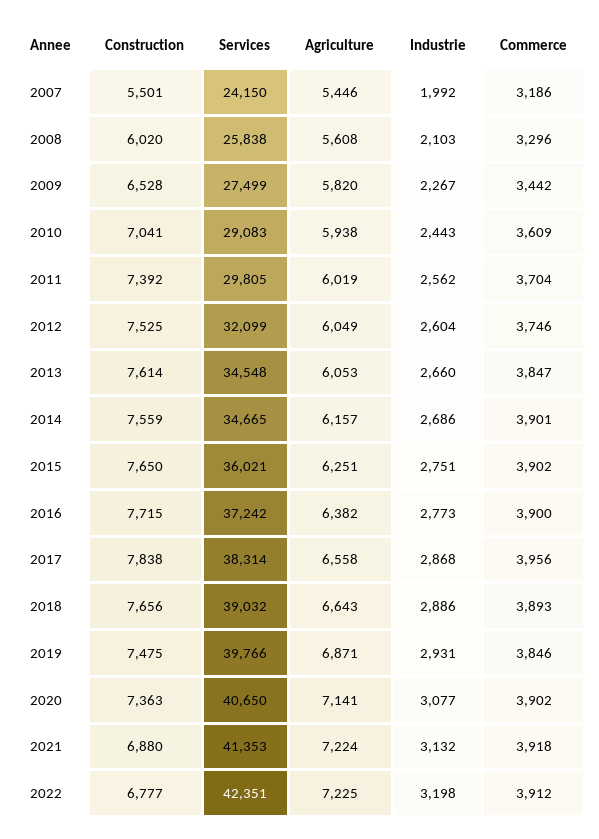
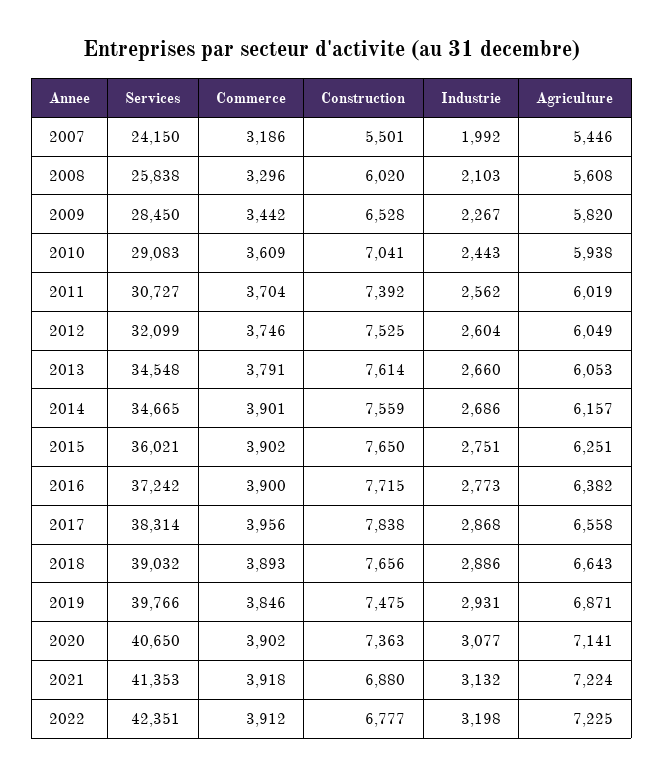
Services, 2009: 27499 -> 28450
Services, 2011: 29805 -> 30727
Commerce, 2013: 3847 -> 3791

